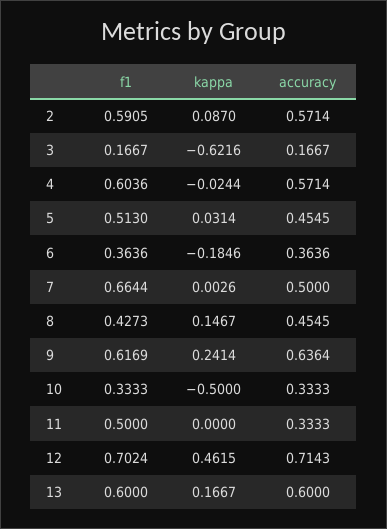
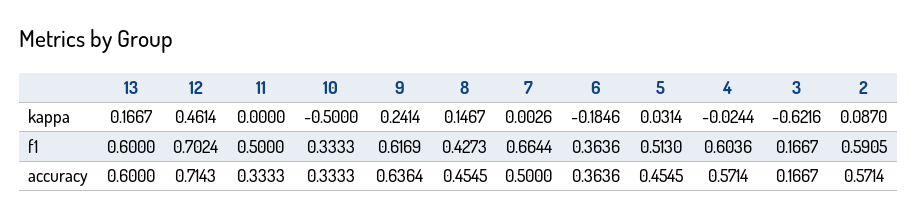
kappa, 12: 0.4615 -> 0.4614

